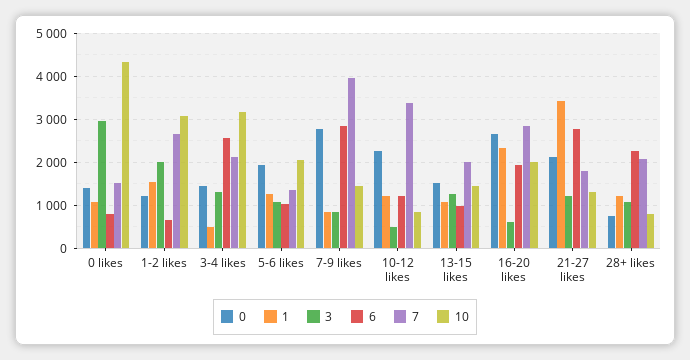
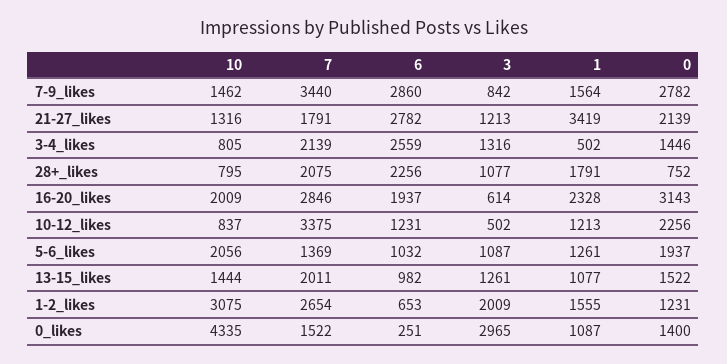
6, 0 likes: 800 -> 251
10, 3-4 likes: 3200 -> 805
1, 7-9 likes: 800 -> 1564
7, 7-9 likes: 4000 -> 3440
0, 16-20 likes: 2600 -> 3143
1, 28+ likes: 1200 -> 1791

